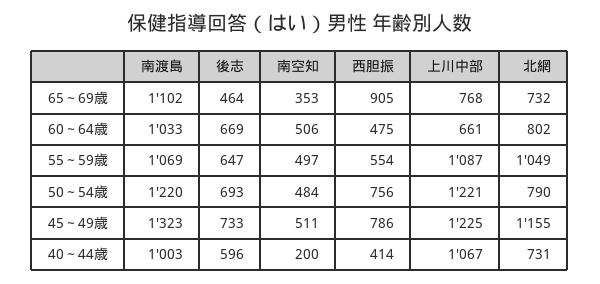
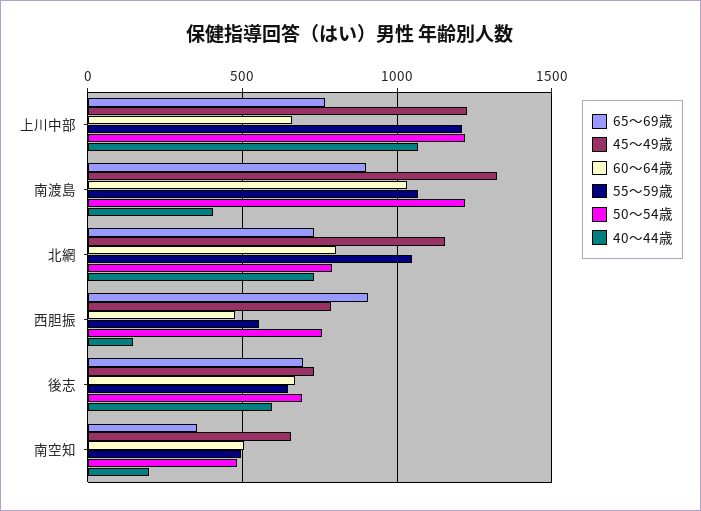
65～69歳, 南渡島: 1102 -> 900
65～69歳, 後志: 464 -> 700
55～59歳, 上川中部: 1087 -> 1200
45～49歳, 南空知: 511 -> 650
40～44歳, 南渡島: 1003 -> 400
40～44歳, 西胆振: 414 -> 150

